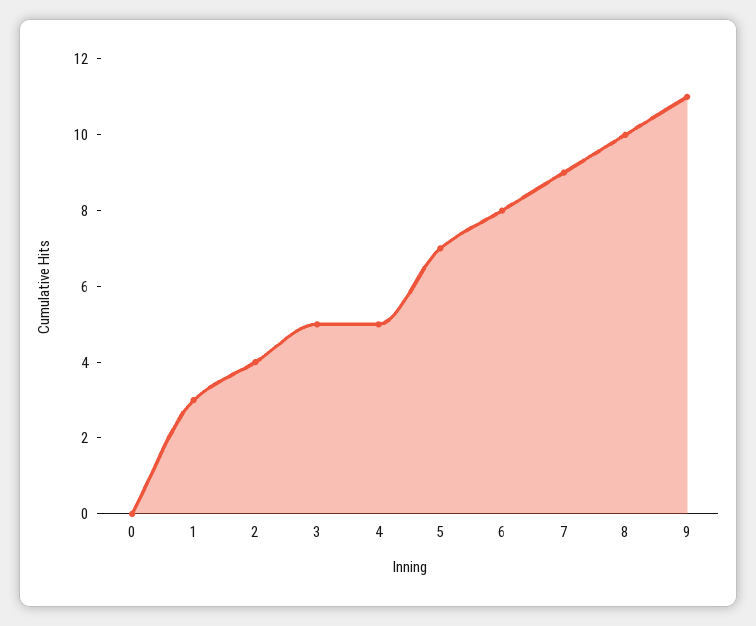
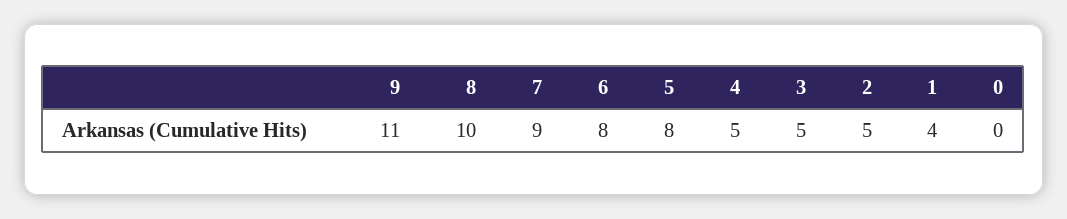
1: 3 -> 4
2: 4 -> 5
5: 7 -> 8

